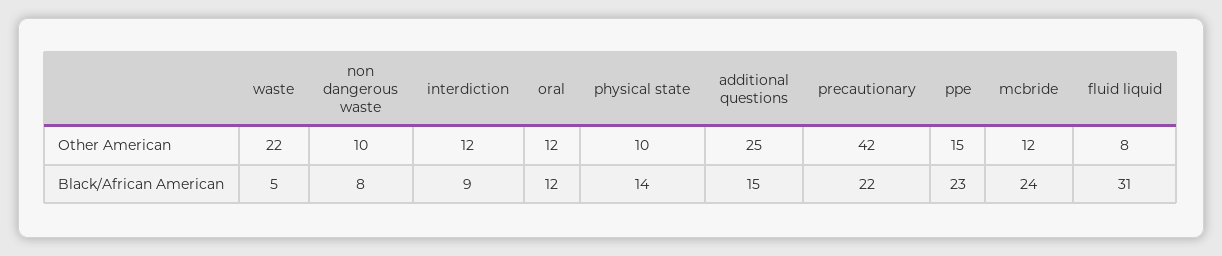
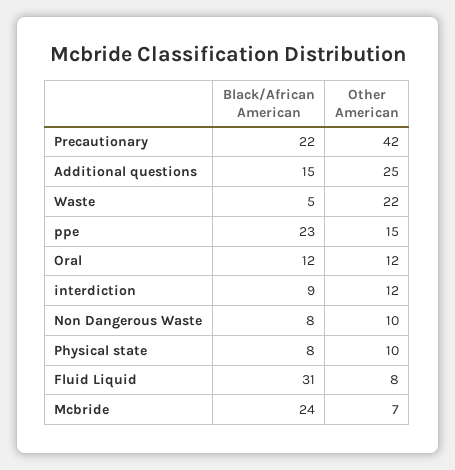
mcbride, Other American: 12 -> 7
physical state, Black/African American: 14 -> 8

